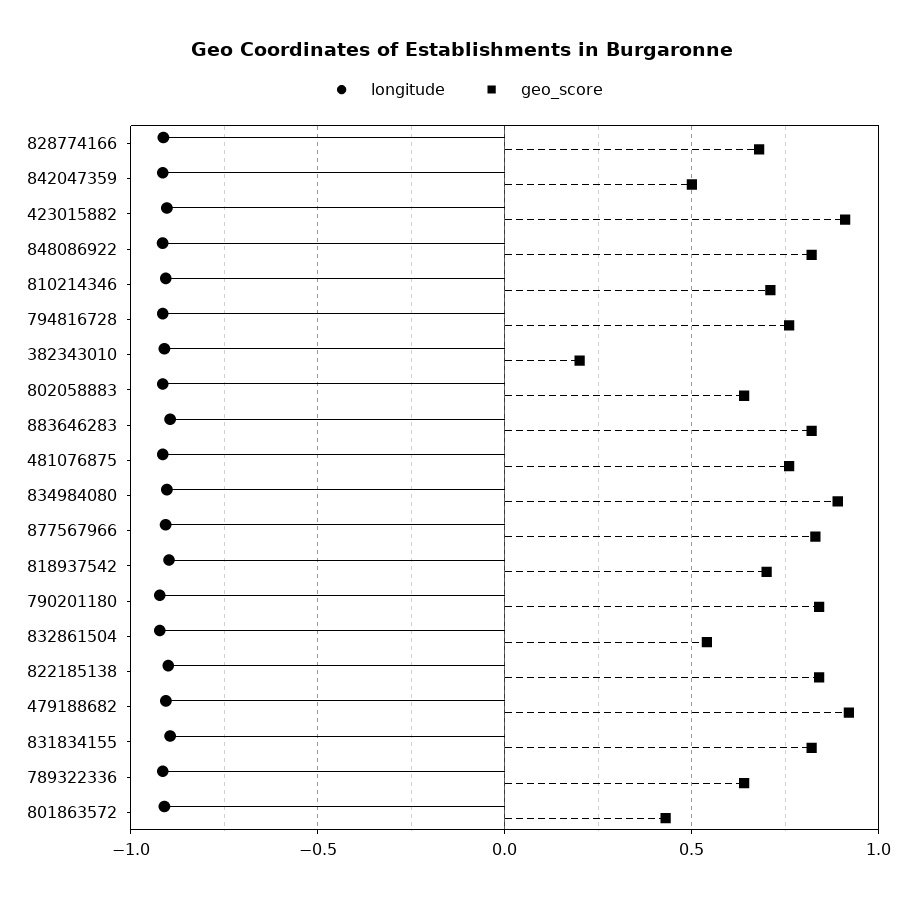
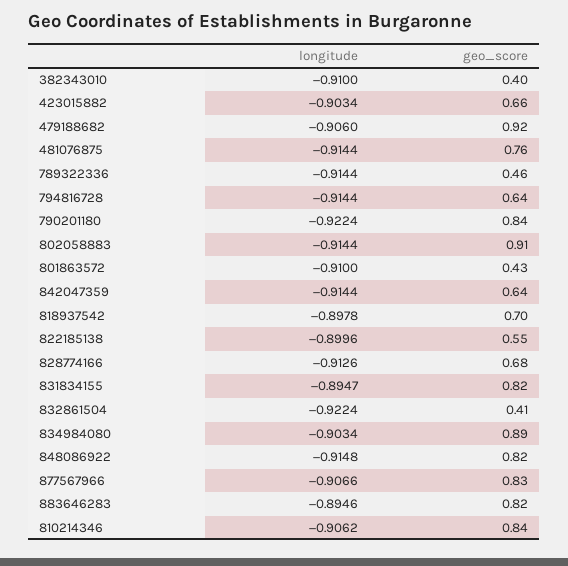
geo_score, 842047359: 0.5 -> 0.64
geo_score, 423015882: 0.9 -> 0.66
geo_score, 810214346: 0.7 -> 0.84
geo_score, 794816728: 0.75 -> 0.64
geo_score, 382343010: 0.2 -> 0.4
geo_score, 802058883: 0.65 -> 0.91
geo_score, 832861504: 0.55 -> 0.41
geo_score, 822185138: 0.85 -> 0.55
geo_score, 789322336: 0.65 -> 0.46

